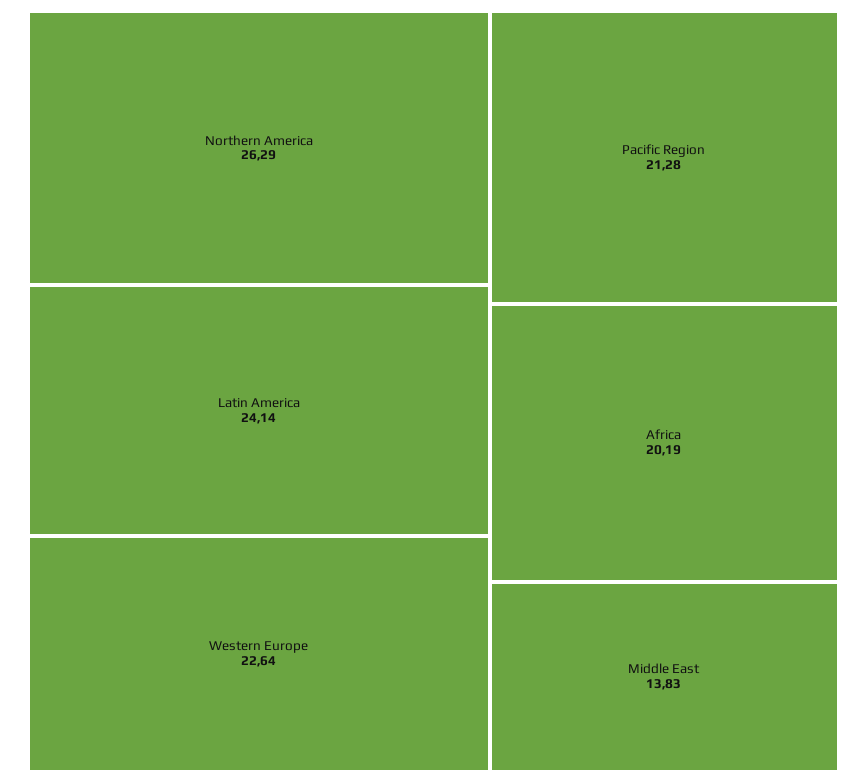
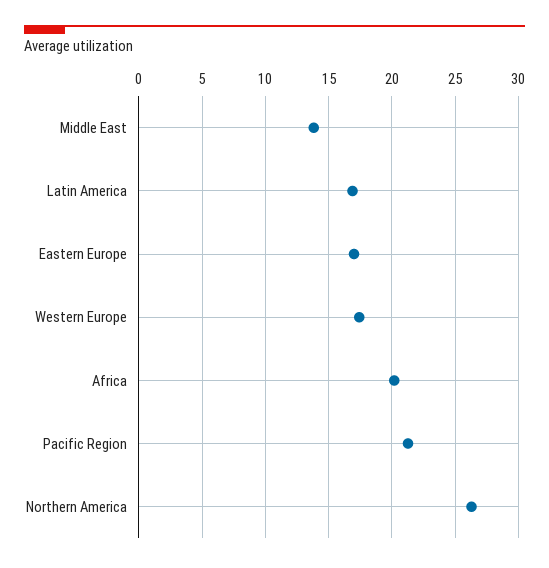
Latin America: 24.14 -> 17
Western Europe: 22.64 -> 17.5
Eastern Europe: none -> 17

